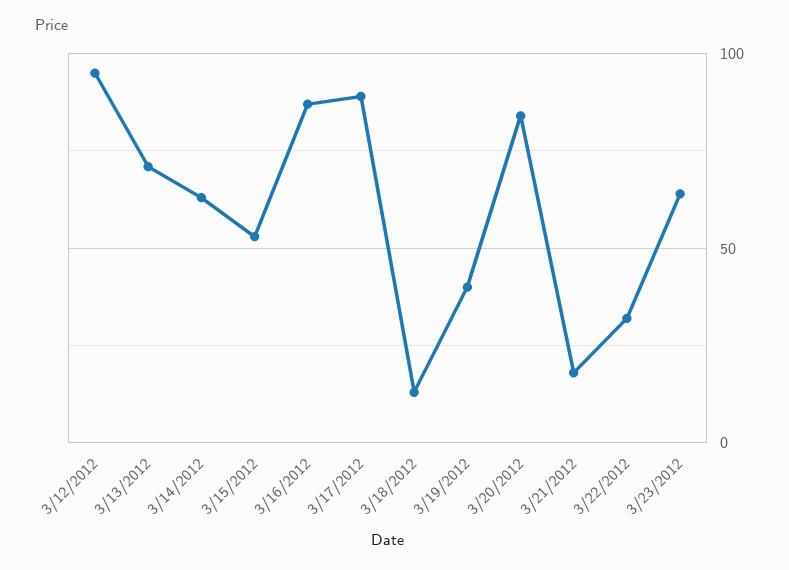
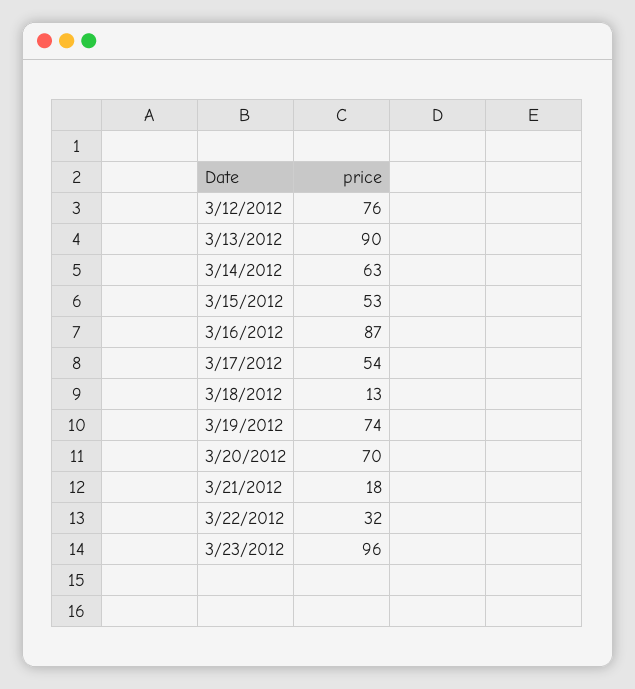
3/12/2012: 95 -> 76
3/13/2012: 70 -> 90
3/17/2012: 90 -> 54
3/19/2012: 40 -> 74
3/20/2012: 85 -> 70
3/23/2012: 65 -> 96

